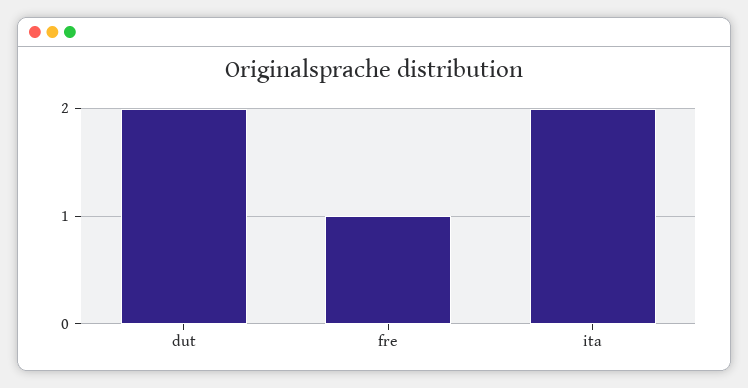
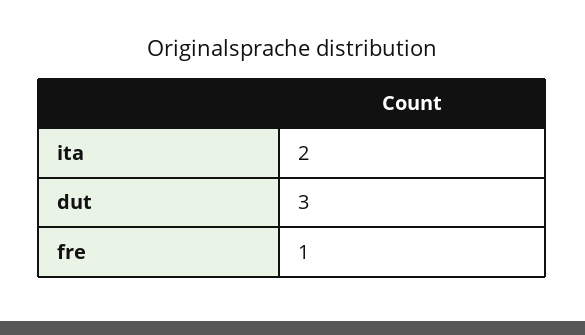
dut: 2 -> 3

